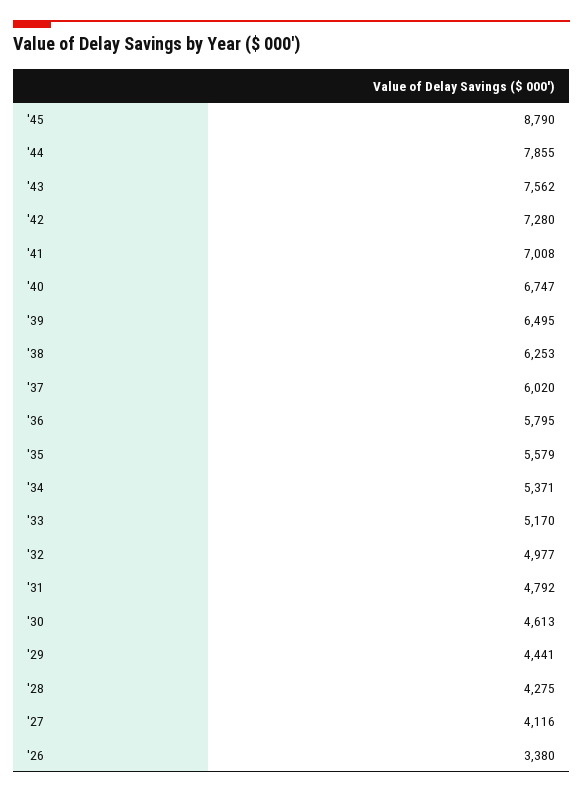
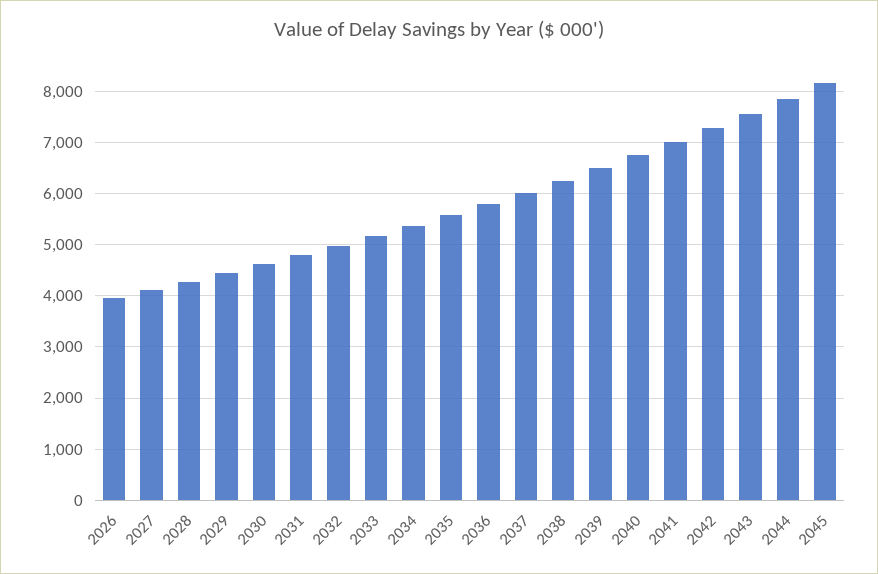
'45: 8790 -> 8200
'26: 3380 -> 4000

